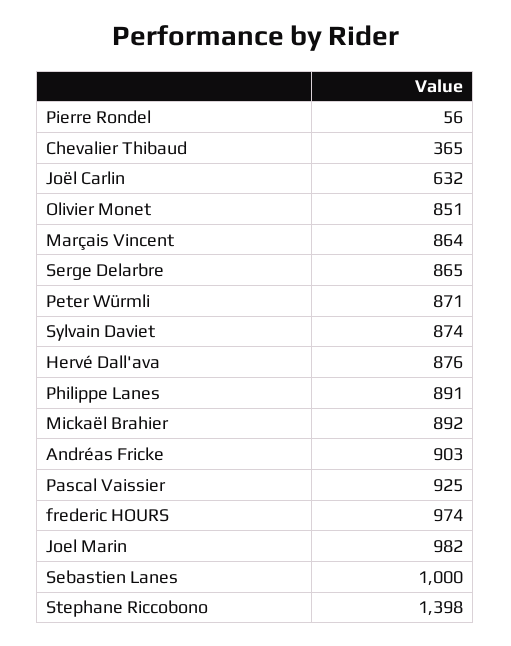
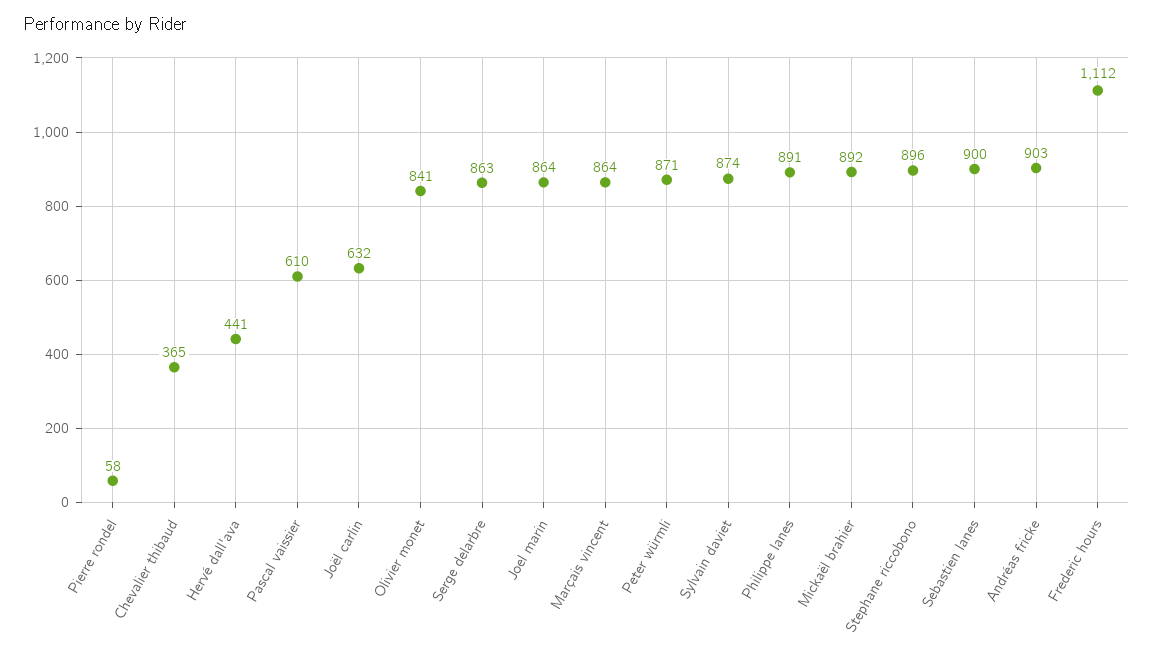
Pierre Rondel: 56 -> 58
Olivier Monet: 851 -> 841
Serge Delarbre: 865 -> 863
Hervé Dall'ava: 876 -> 441
Pascal Vaissier: 925 -> 610
frederic HOURS: 974 -> 1112
Joel Marin: 982 -> 864
Sebastien Lanes: 1000 -> 900
Stephane Riccobono: 1398 -> 896

